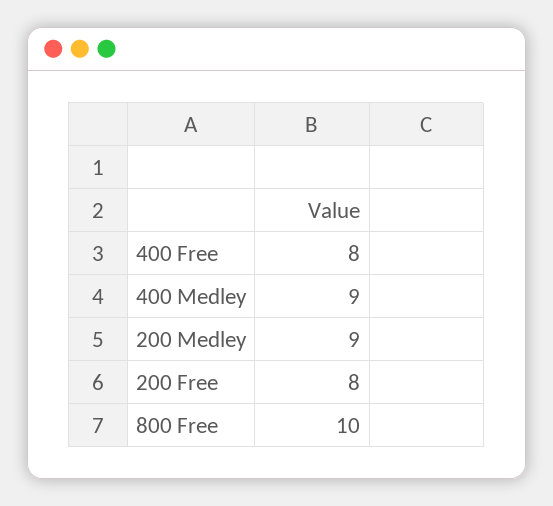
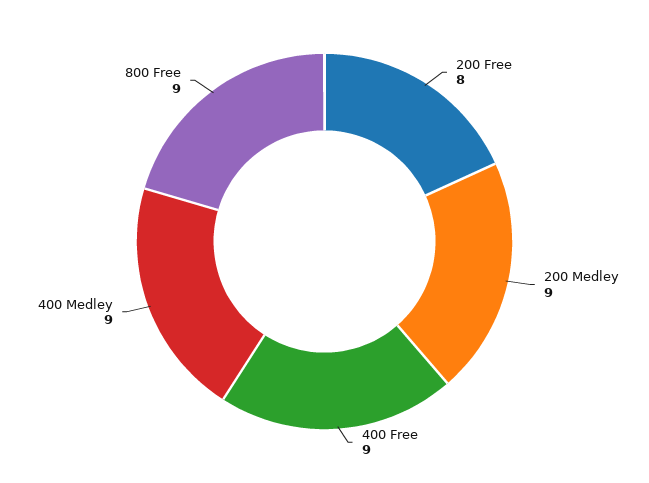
400 Free: 8 -> 9
800 Free: 10 -> 9

